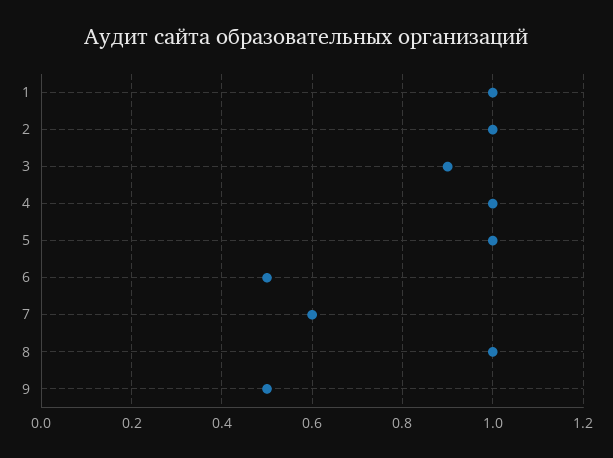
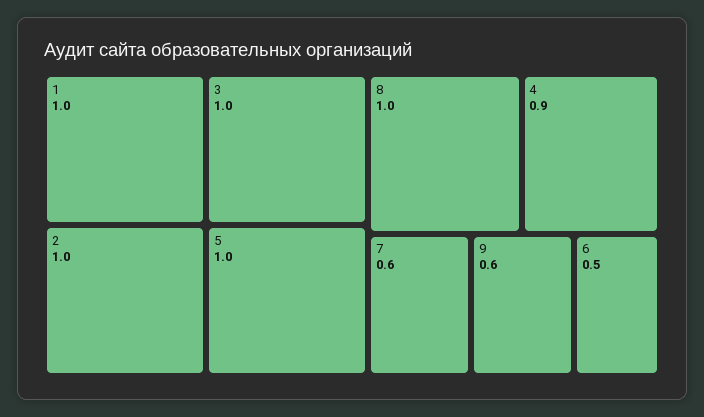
3: 0.9 -> 1
4: 1 -> 0.9
9: 0.5 -> 0.6

